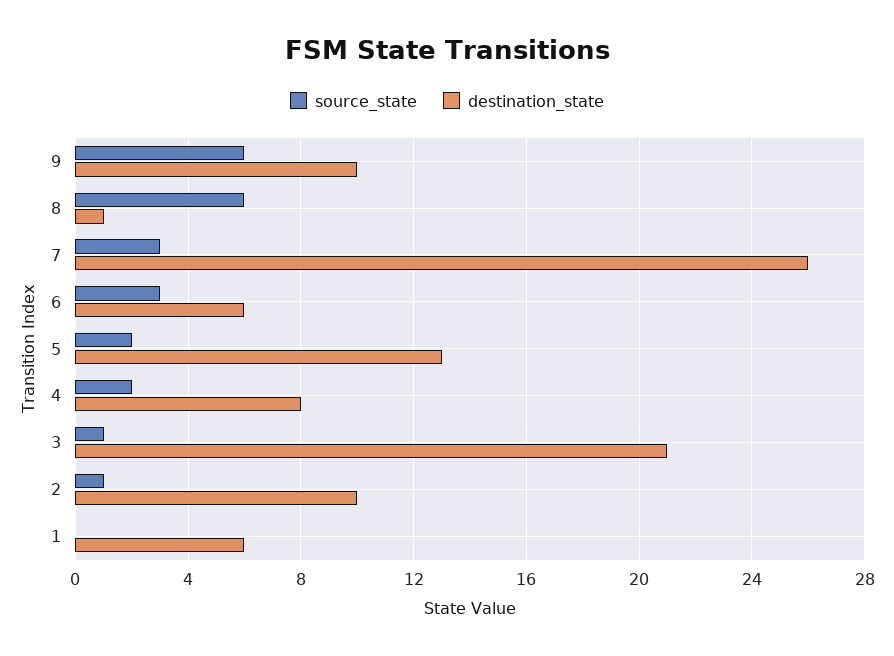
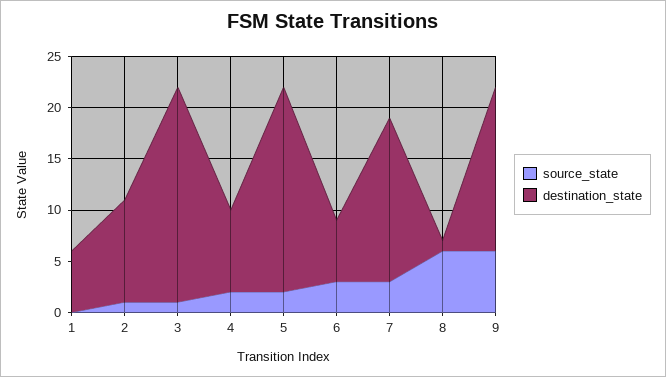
destination_state, 9: 10 -> 16
destination_state, 7: 26 -> 16
destination_state, 5: 13 -> 20

